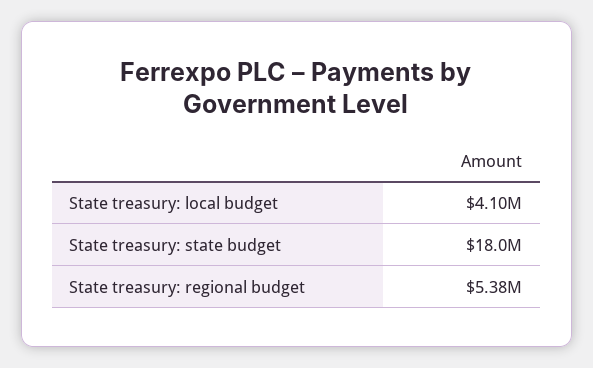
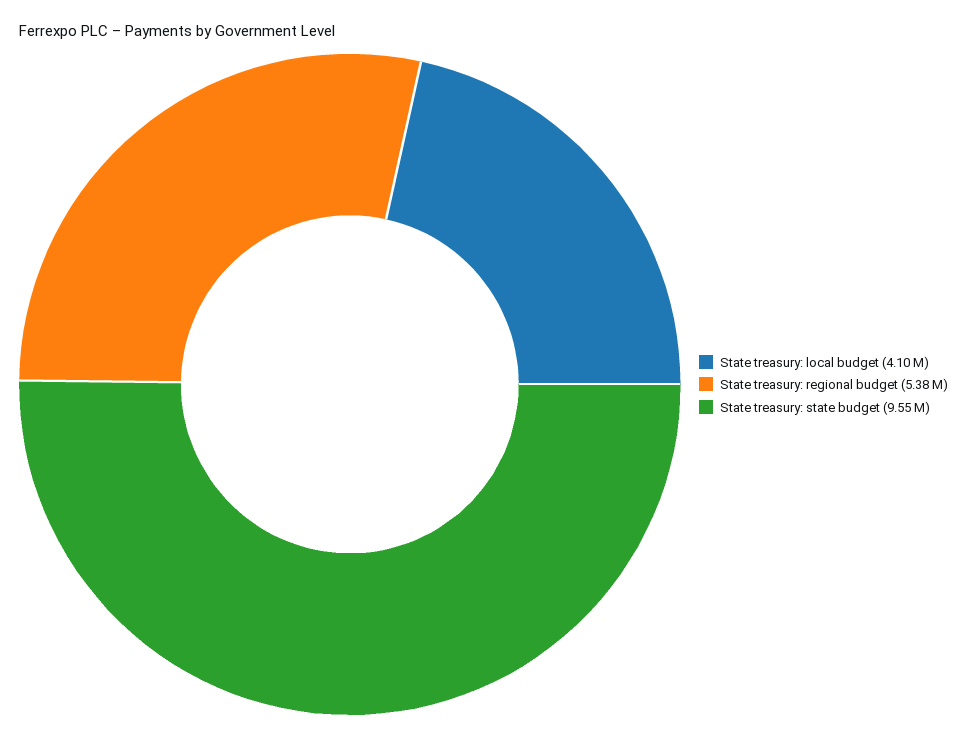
State treasury: state budget: 18000000 -> 9550000

